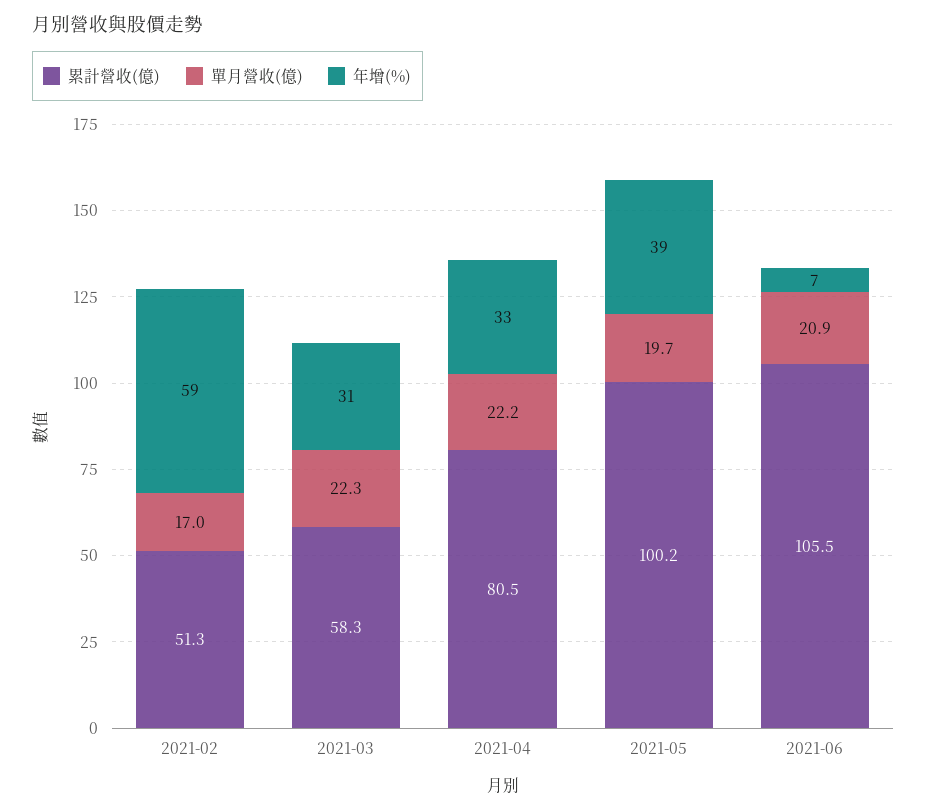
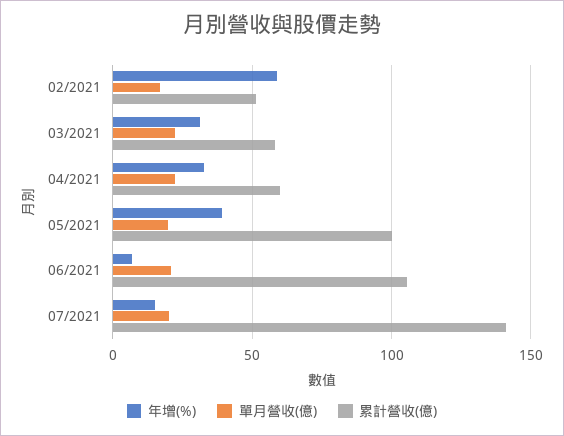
累計營收(億), 2021-04: 80.5 -> 60
年增(%), 07/2021: none -> 15
單月營收(億), 07/2021: none -> 20
累計營收(億), 07/2021: none -> 140

